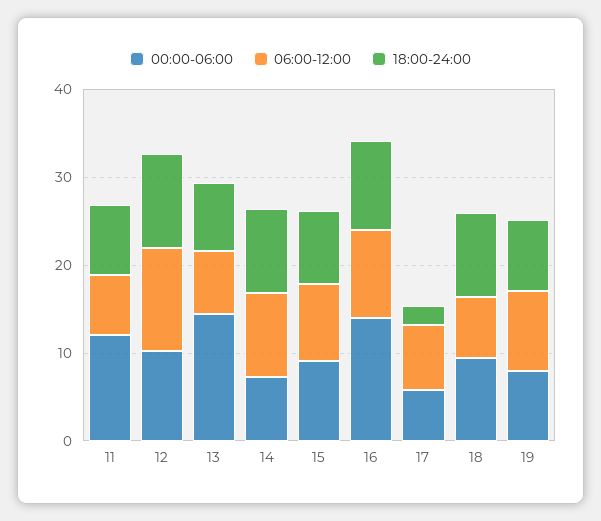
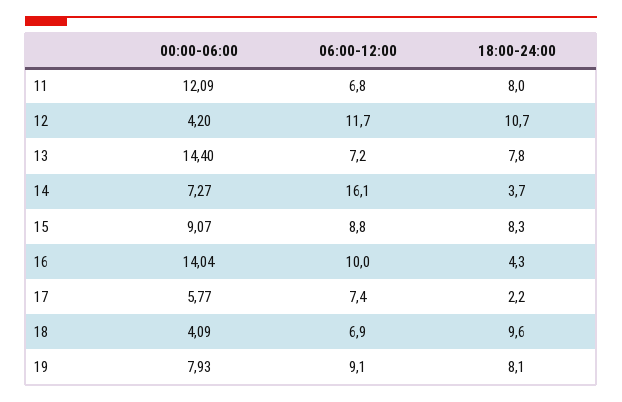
00:00-06:00, 12: 10 -> 4.2
06:00-12:00, 14: 10 -> 16.1
18:00-24:00, 14: 10 -> 3.7
18:00-24:00, 16: 10 -> 4.3
00:00-06:00, 18: 10 -> 4.09

